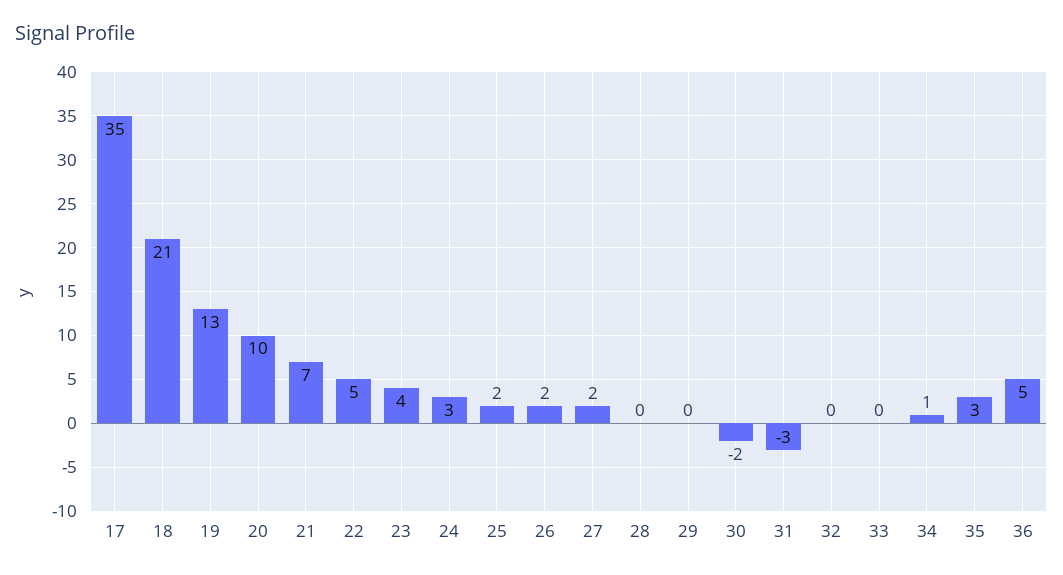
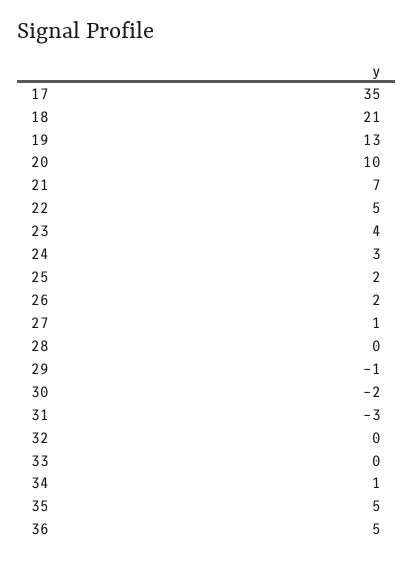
27: 2 -> 1
29: 0 -> -1
35: 3 -> 5

